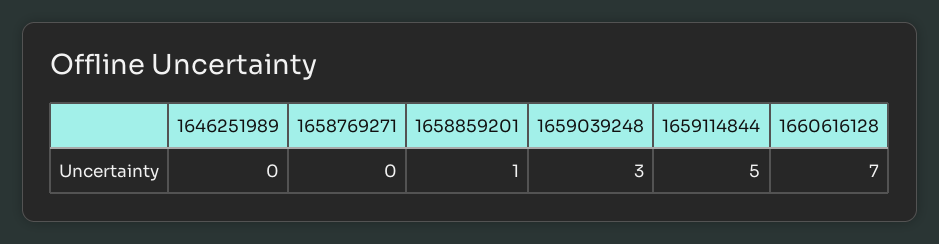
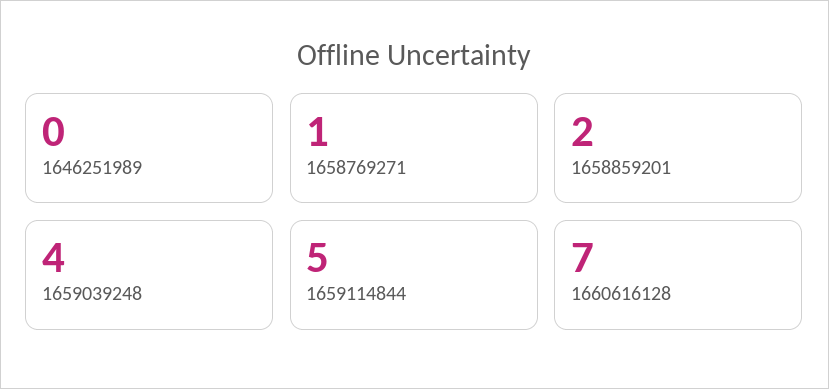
1658769271: 0 -> 1
1658859201: 1 -> 2
1659039248: 3 -> 4

